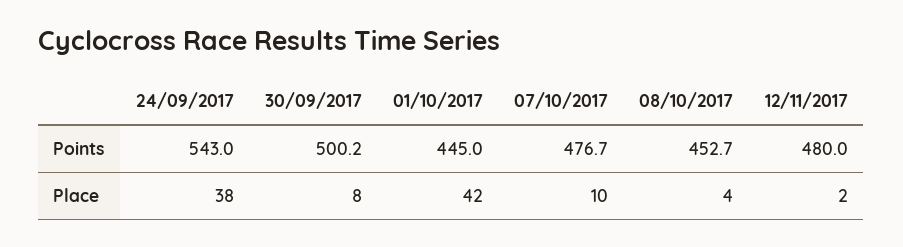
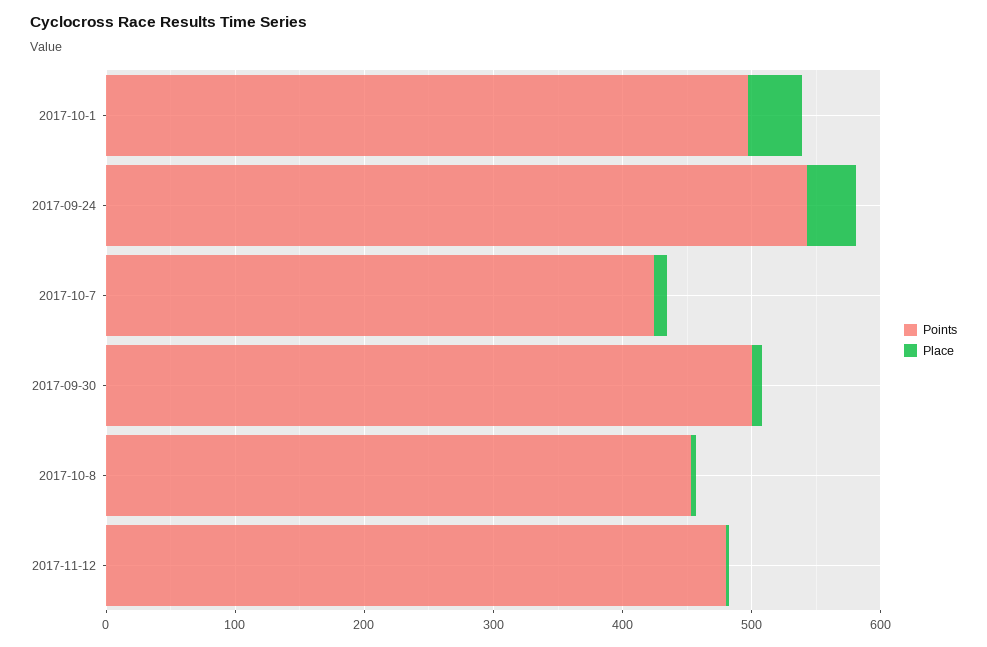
Points, 01/10/2017: 445 -> 500
Points, 07/10/2017: 476.7 -> 420

